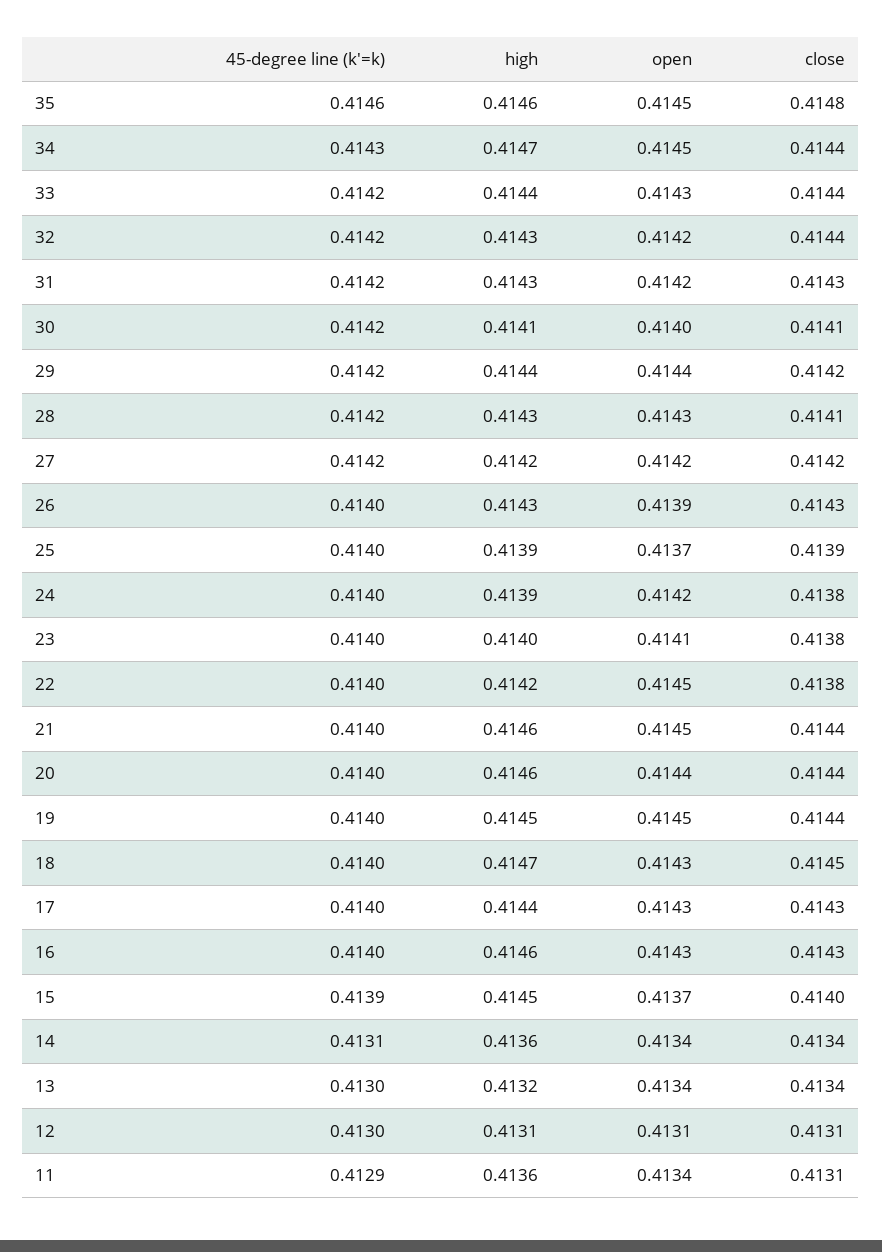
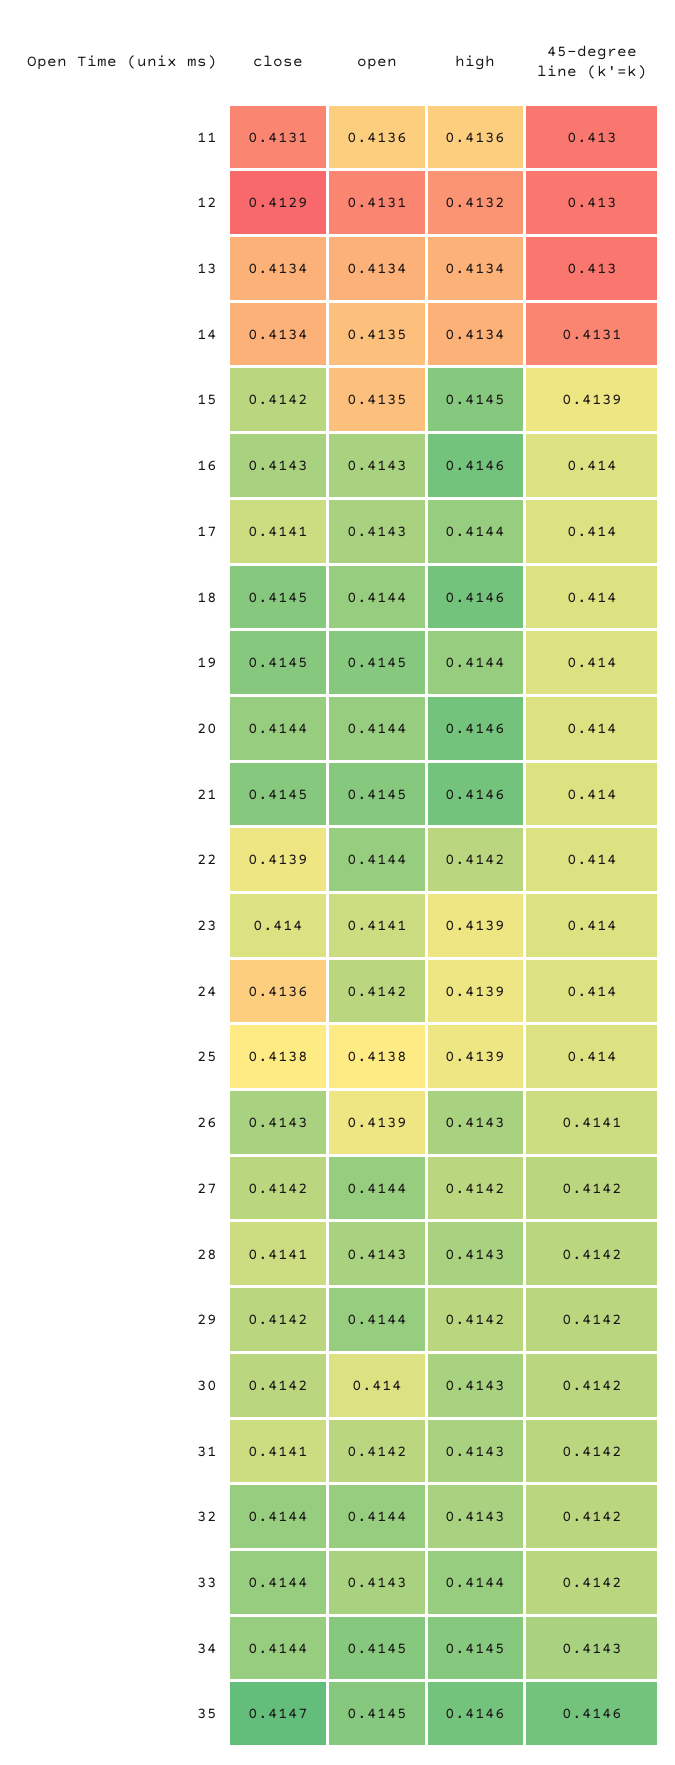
close, 35: 0.4148 -> 0.4147
high, 34: 0.4147 -> 0.4145
open, 32: 0.4142 -> 0.4144
close, 31: 0.4143 -> 0.4141
high, 30: 0.4141 -> 0.4143
close, 30: 0.4141 -> 0.4142
high, 29: 0.4144 -> 0.4142
open, 27: 0.4142 -> 0.4144
45-degree line (k'=k), 26: 0.414 -> 0.4141
open, 25: 0.4137 -> 0.4138
close, 25: 0.4139 -> 0.4138
close, 24: 0.4138 -> 0.4136
high, 23: 0.414 -> 0.4139
close, 23: 0.4138 -> 0.414
open, 22: 0.4145 -> 0.4144
close, 22: 0.4138 -> 0.4139
close, 21: 0.4144 -> 0.4145
high, 19: 0.4145 -> 0.4144
close, 19: 0.4144 -> 0.4145
high, 18: 0.4147 -> 0.4146
open, 18: 0.4143 -> 0.4144
close, 17: 0.4143 -> 0.4141
open, 15: 0.4137 -> 0.4135
close, 15: 0.414 -> 0.4142
high, 14: 0.4136 -> 0.4134
open, 14: 0.4134 -> 0.4135
high, 13: 0.4132 -> 0.4134
high, 12: 0.4131 -> 0.4132
close, 12: 0.4131 -> 0.4129
45-degree line (k'=k), 11: 0.4129 -> 0.413
open, 11: 0.4134 -> 0.4136

